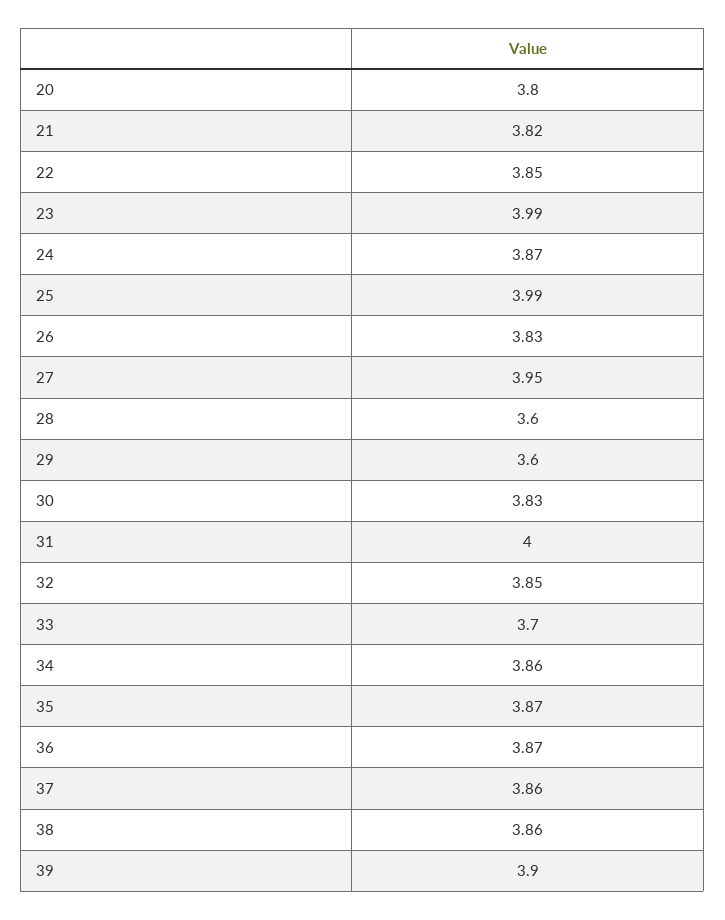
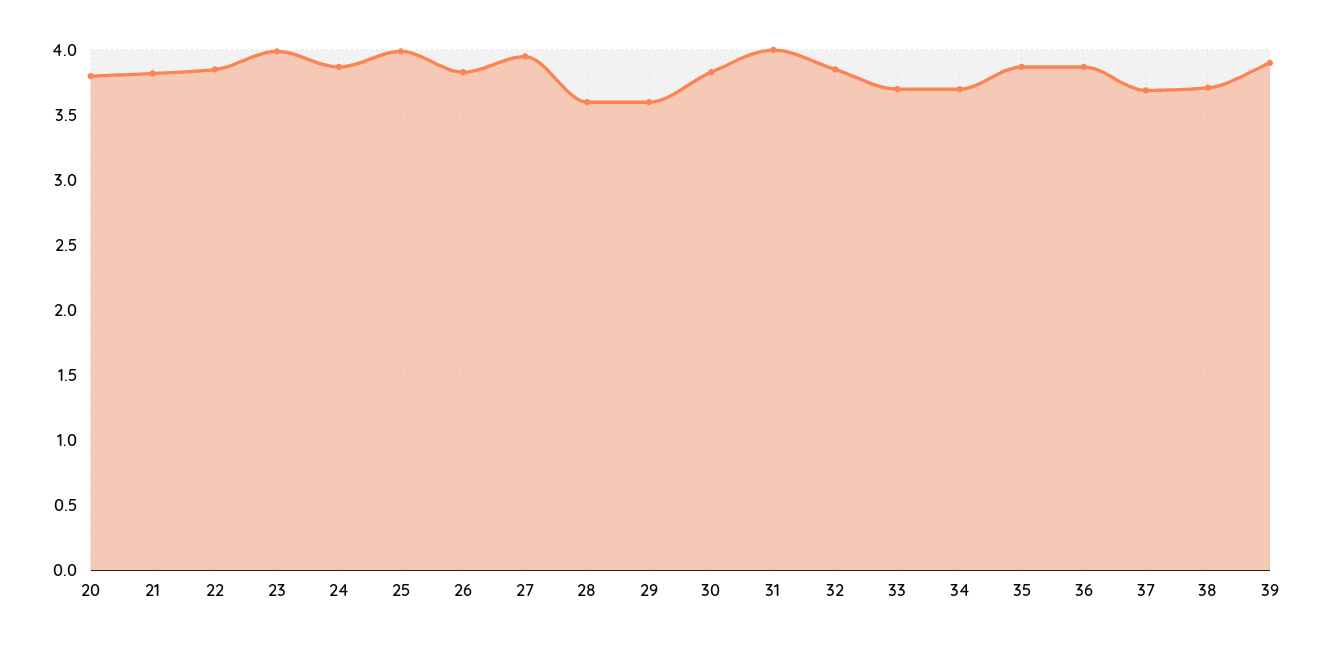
34: 3.86 -> 3.7
37: 3.86 -> 3.7
38: 3.86 -> 3.7

